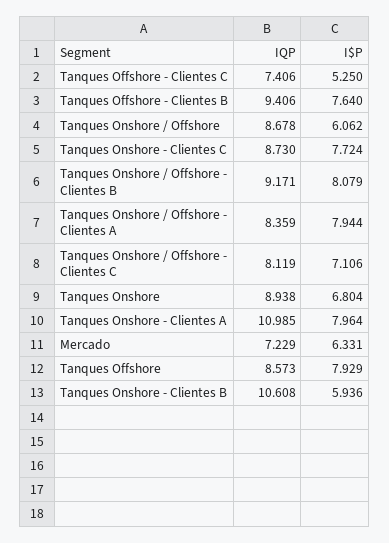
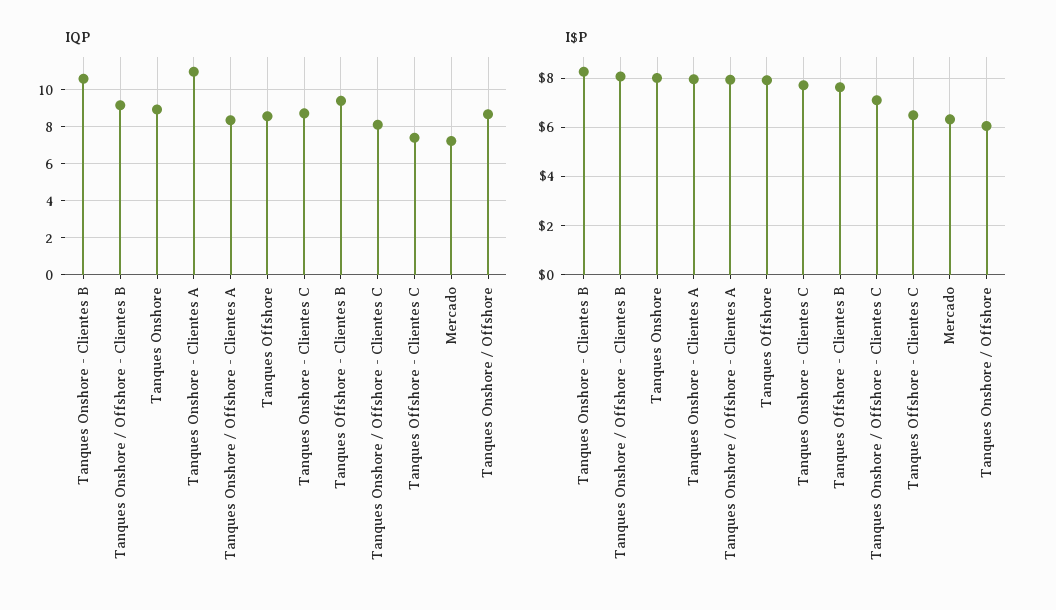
I$P, Tanques Offshore - Clientes C: 5.25 -> 6.5
I$P, Tanques Onshore: 6.804 -> 8
I$P, Tanques Onshore - Clientes B: 5.936 -> 8.25

